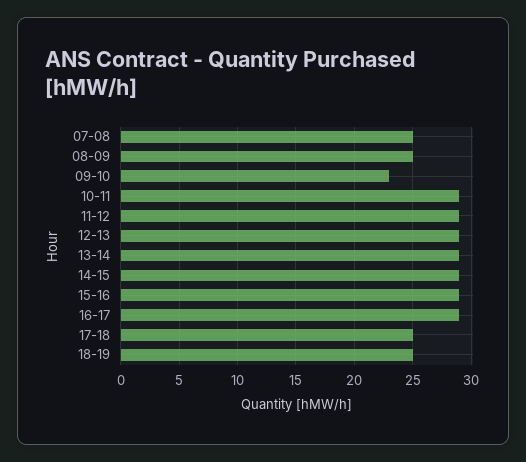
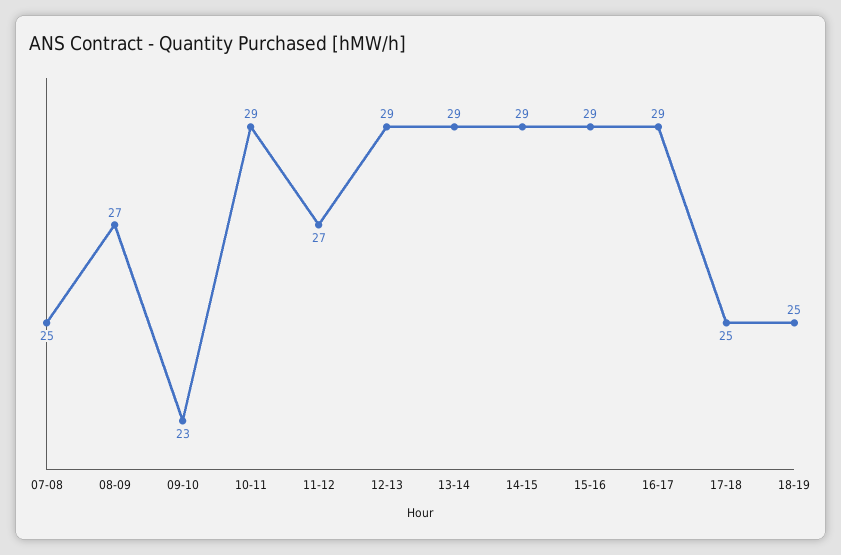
08-09: 25 -> 27
11-12: 29 -> 27

